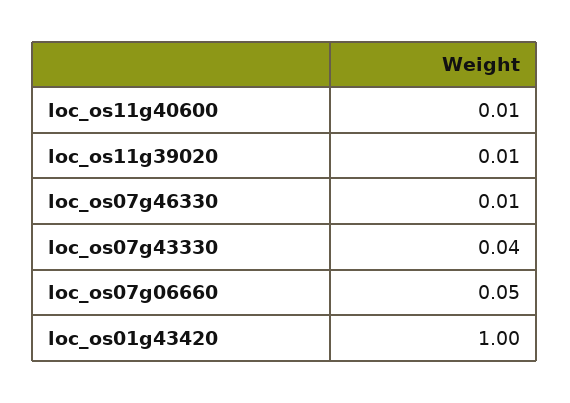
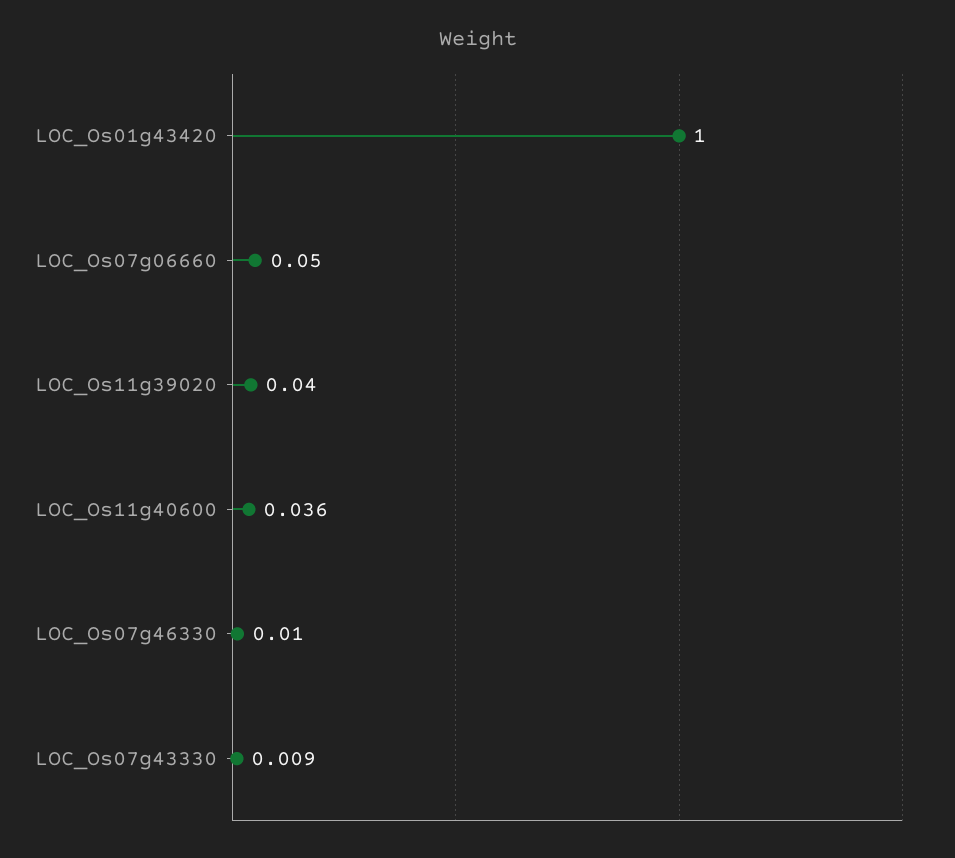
loc_os11g40600: 0.01 -> 0.036
loc_os11g39020: 0.01 -> 0.04
loc_os07g43330: 0.04 -> 0.009

